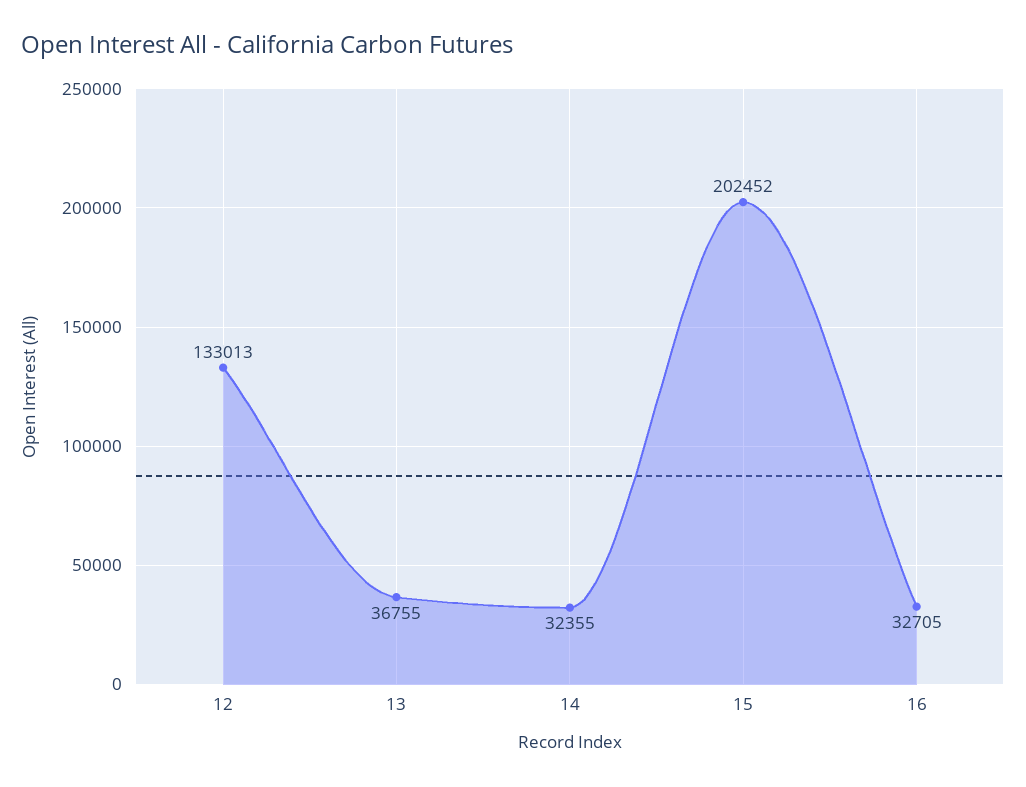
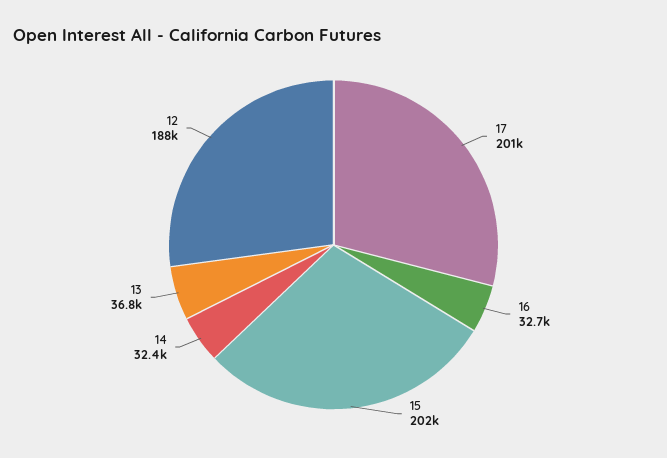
12: 133013 -> 188000
17: none -> 201000

